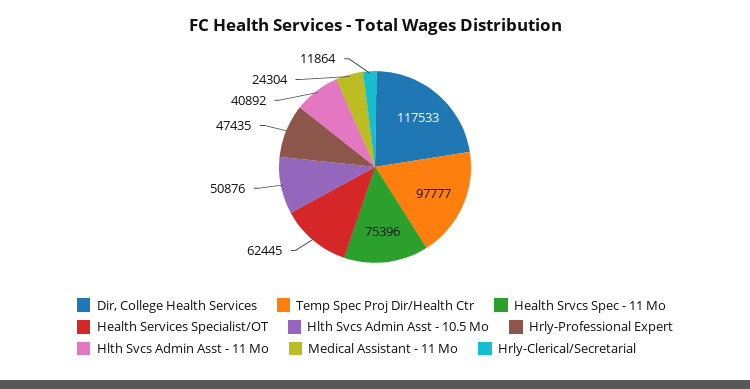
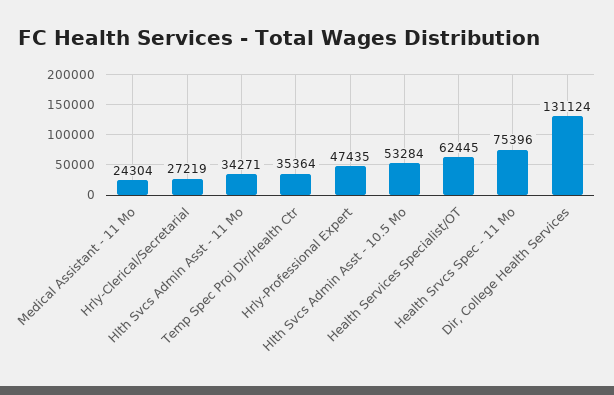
Dir, College Health Services: 117533 -> 131124
Temp Spec Proj Dir/Health Ctr: 97777 -> 35364
Hlth Svcs Admin Asst - 10.5 Mo: 50876 -> 53284
Hlth Svcs Admin Asst - 11 Mo: 40892 -> 34271
Hrly-Clerical/Secretarial: 11864 -> 27219

